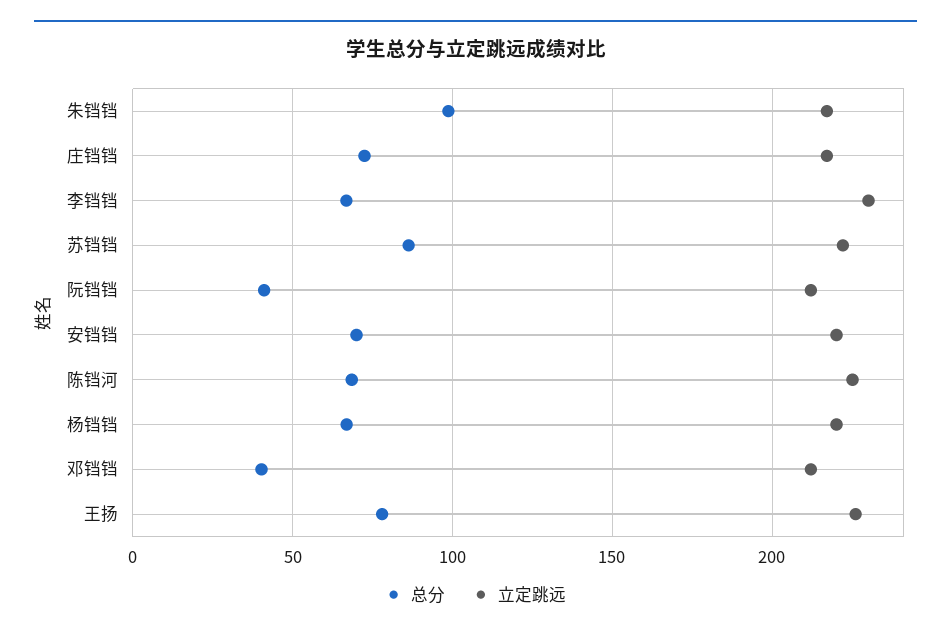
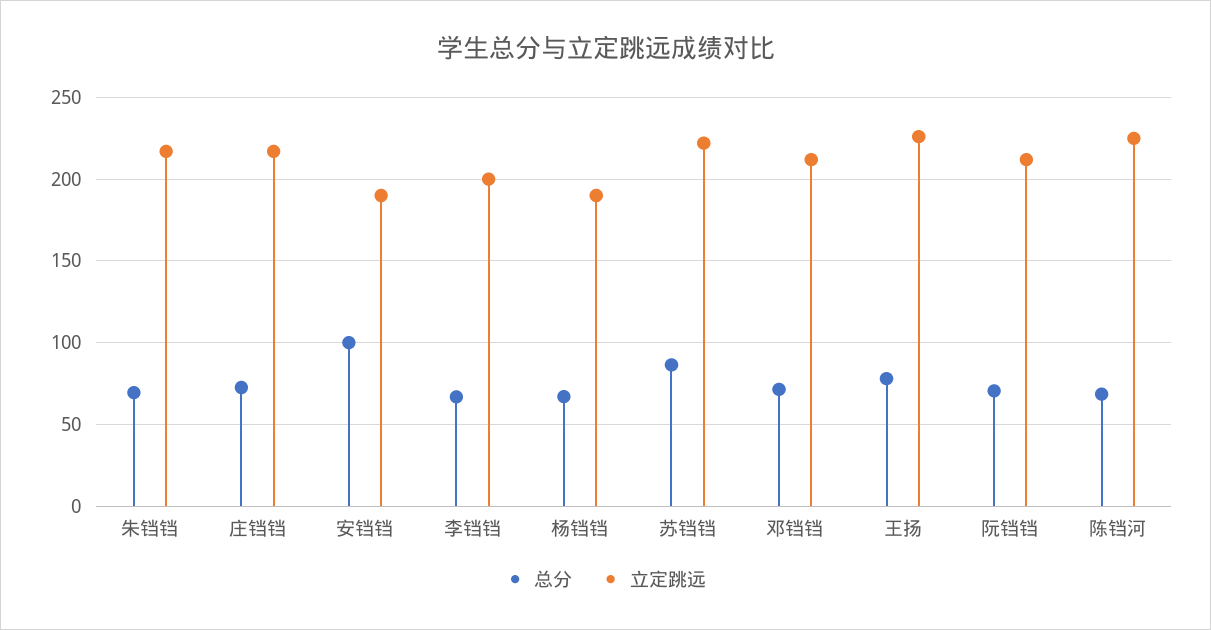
总分, 朱铛铛: 100 -> 70
立定跳远, 李铛铛: 230 -> 200
总分, 阮铛铛: 40 -> 70
总分, 安铛铛: 70 -> 100
立定跳远, 安铛铛: 220 -> 190
立定跳远, 杨铛铛: 220 -> 190
总分, 邓铛铛: 40 -> 70

